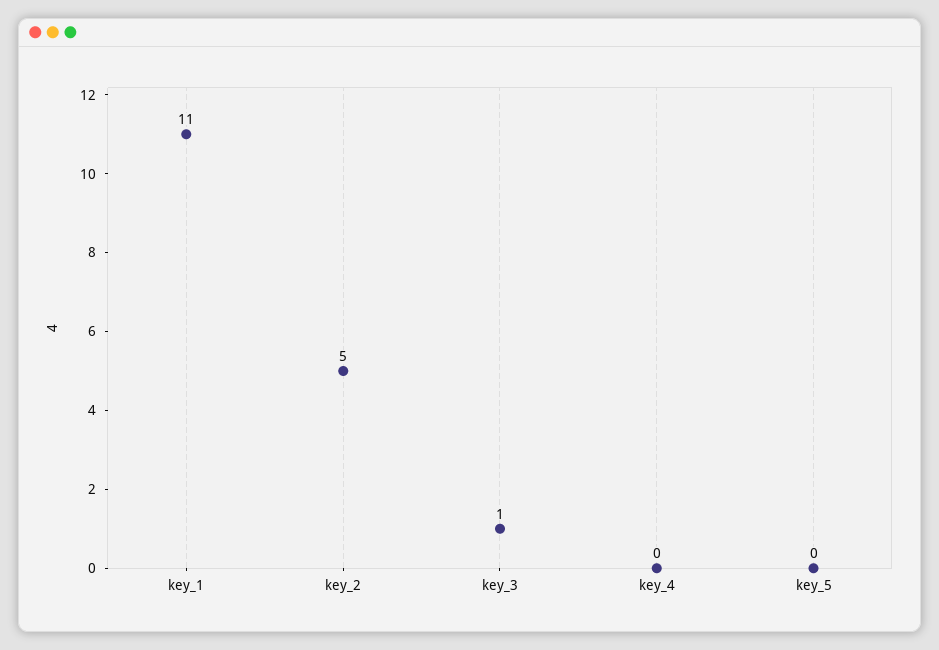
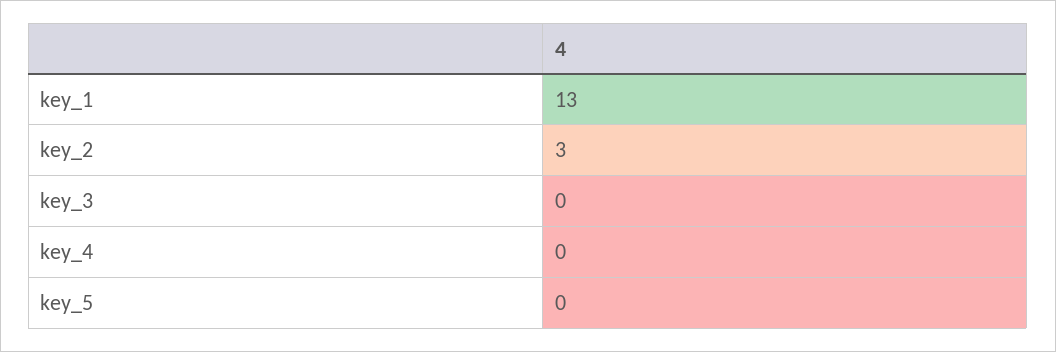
key_1: 11 -> 13
key_2: 5 -> 3
key_3: 1 -> 0

